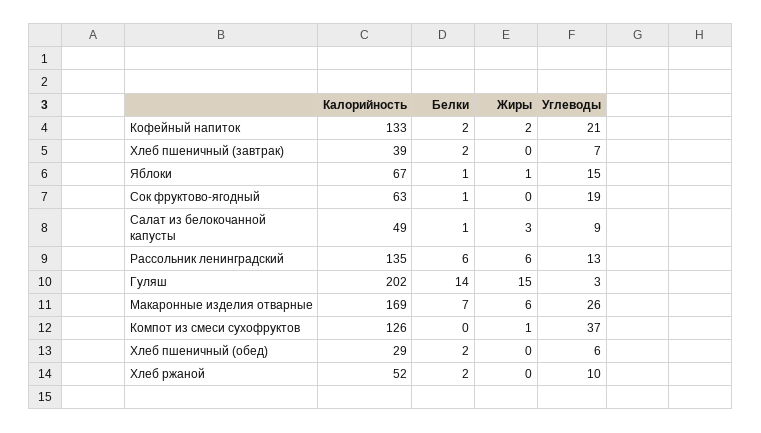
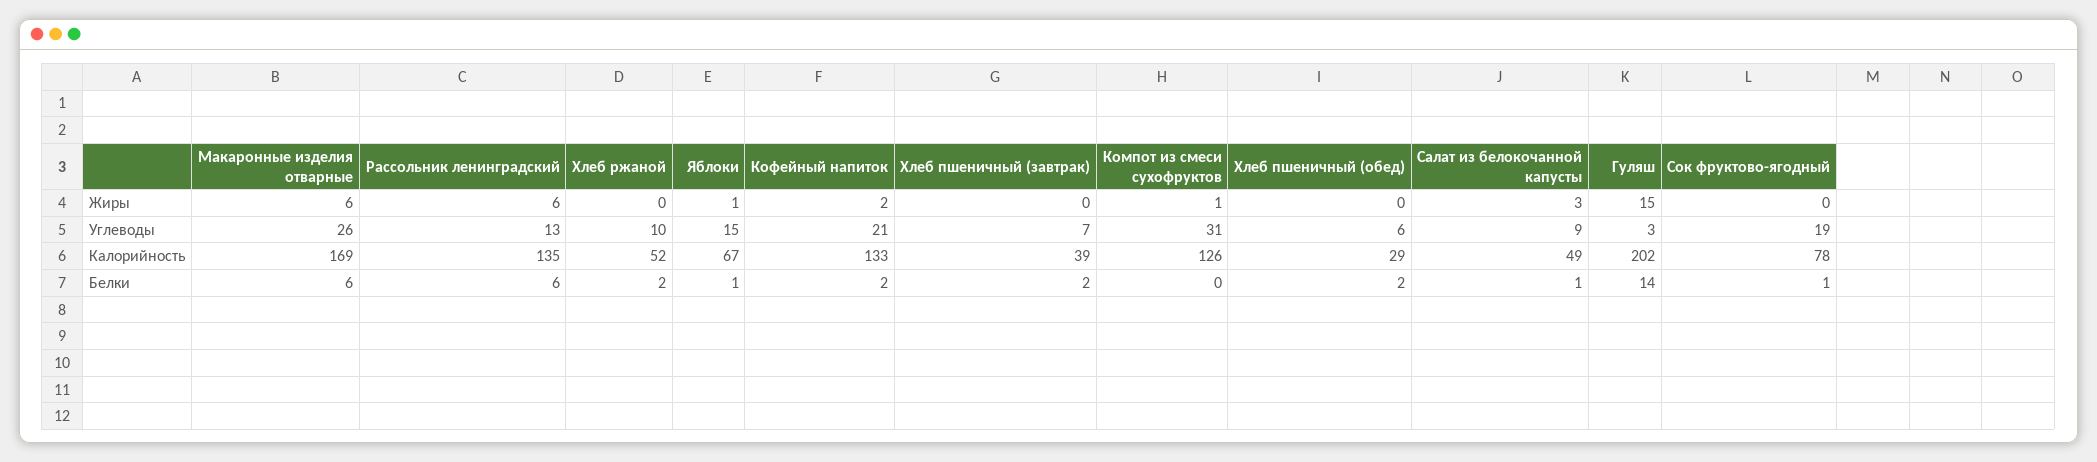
Калорийность, Сок фруктово-ягодный: 63 -> 78
Белки, Макаронные изделия отварные: 7 -> 6
Углеводы, Компот из смеси сухофруктов: 37 -> 31

